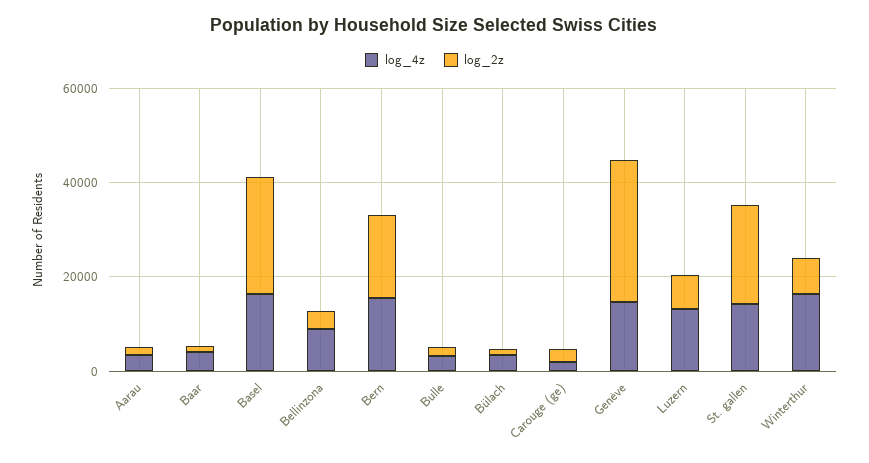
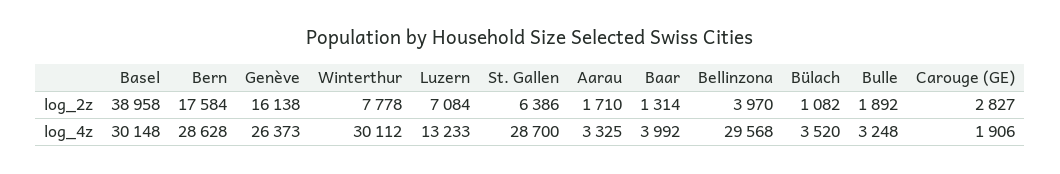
log_4z, Basel: 15000 -> 30148
log_2z, Basel: 25000 -> 38958
log_4z, Bellinzona: 10000 -> 29568
log_4z, Bern: 15000 -> 28628
log_4z, Genève: 15000 -> 26373
log_2z, Genève: 30000 -> 16138
log_4z, St. gallen: 15000 -> 28700
log_2z, St. gallen: 20000 -> 6386
log_4z, Winterthur: 15000 -> 30112

